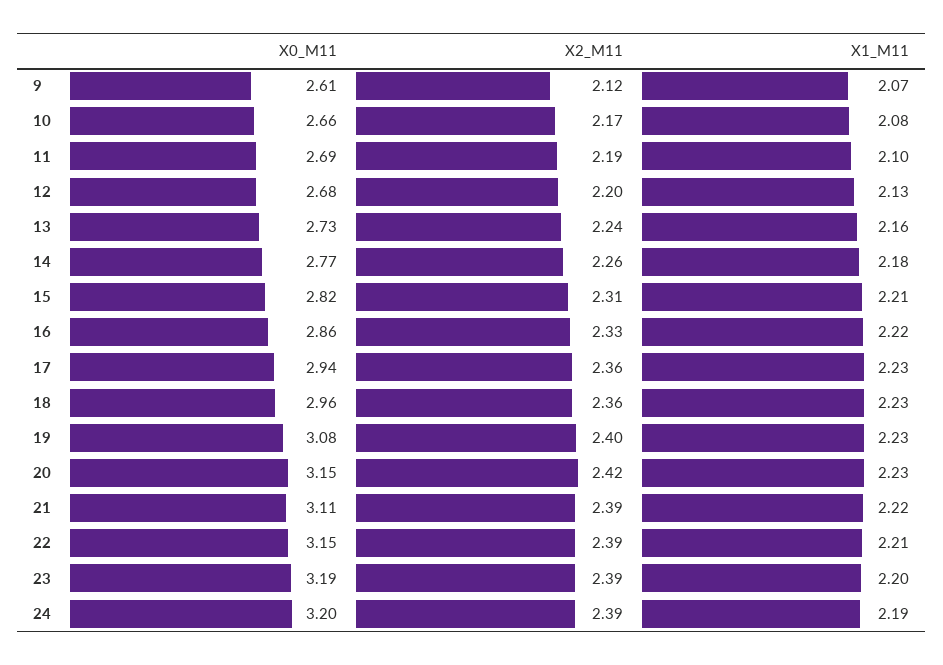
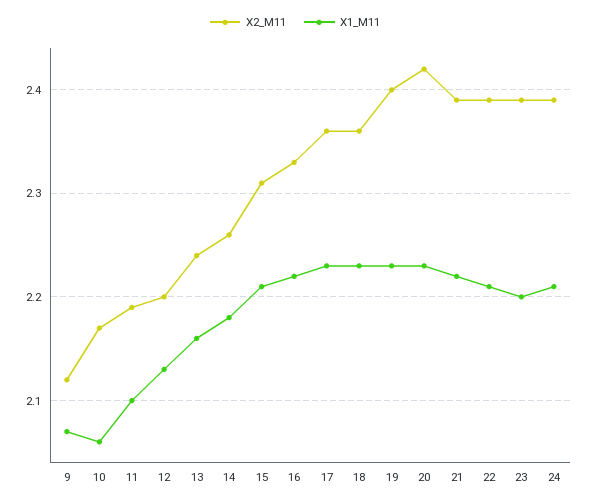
X0_M11, 9: 2.61 -> none
X0_M11, 10: 2.66 -> none
X1_M11, 10: 2.08 -> 2.06
X0_M11, 11: 2.69 -> none
X0_M11, 12: 2.68 -> none
X0_M11, 13: 2.73 -> none
X0_M11, 14: 2.77 -> none
X0_M11, 15: 2.82 -> none
X0_M11, 16: 2.86 -> none
X0_M11, 17: 2.94 -> none
X0_M11, 18: 2.96 -> none
X0_M11, 19: 3.08 -> none
X0_M11, 20: 3.15 -> none
X0_M11, 21: 3.11 -> none
X0_M11, 22: 3.15 -> none
X0_M11, 23: 3.19 -> none
X0_M11, 24: 3.2 -> none
X1_M11, 24: 2.19 -> 2.21

